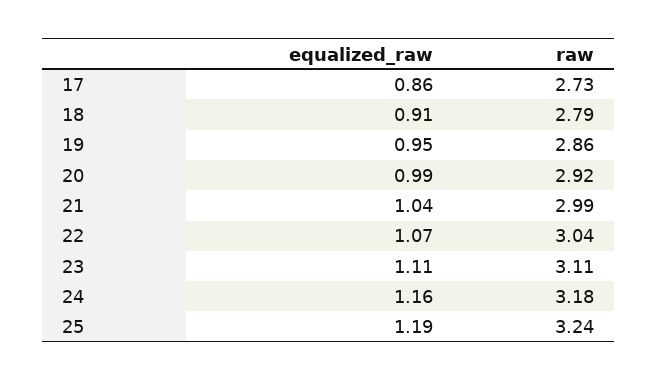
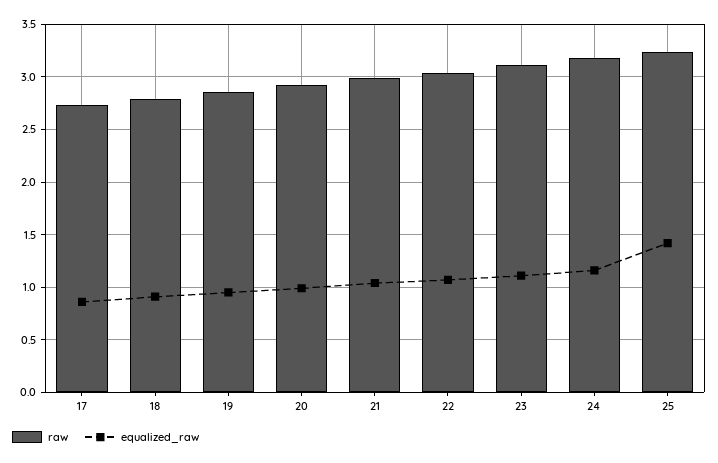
equalized_raw, 25: 1.19 -> 1.4

